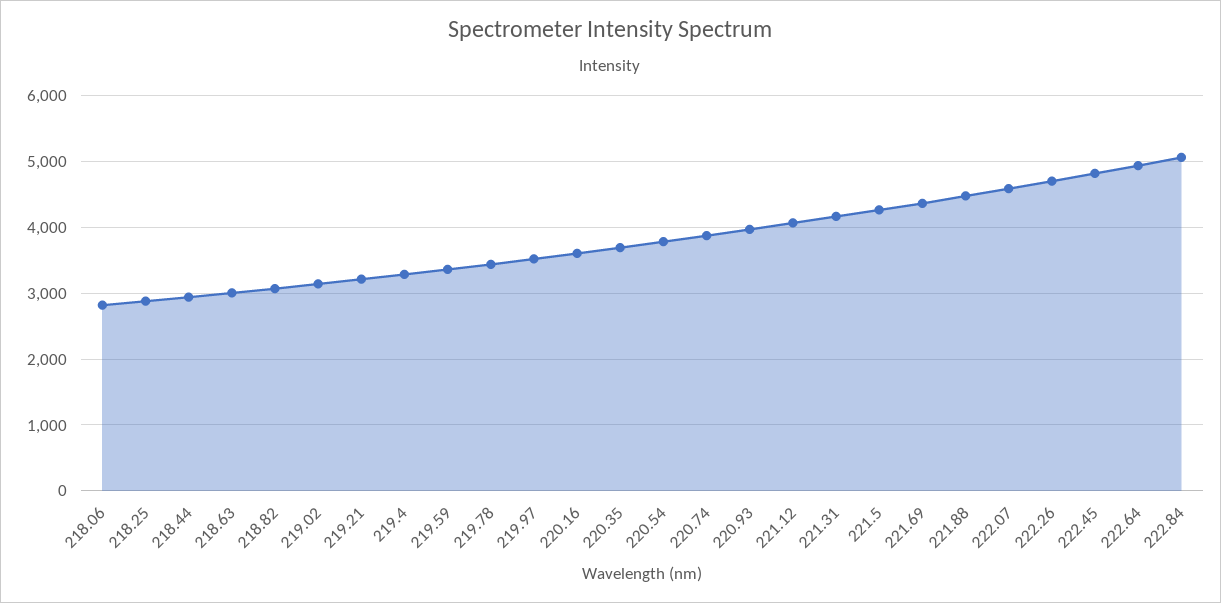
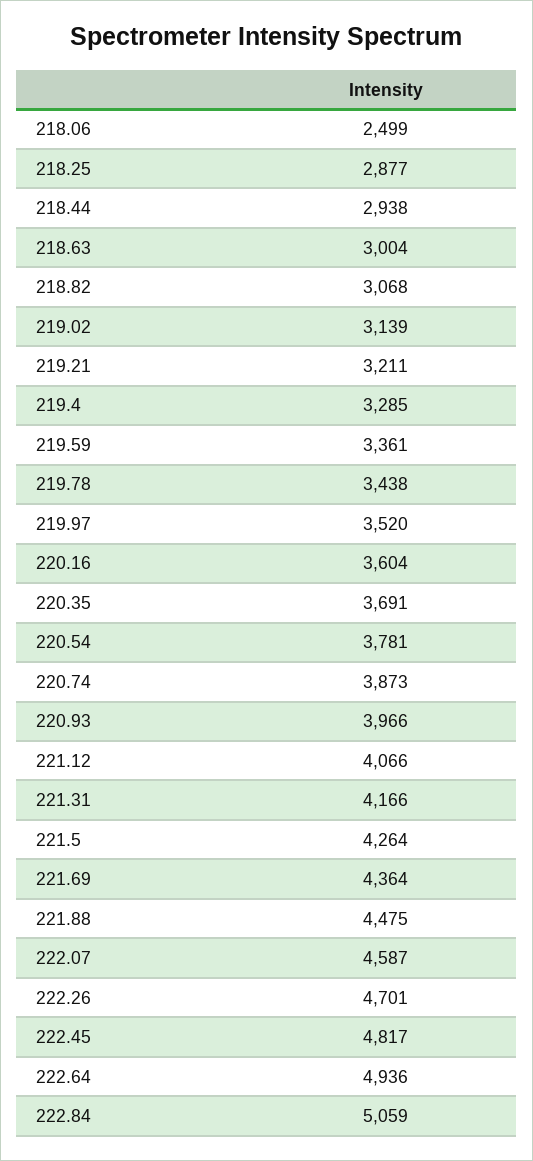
218.06: 2800 -> 2499

